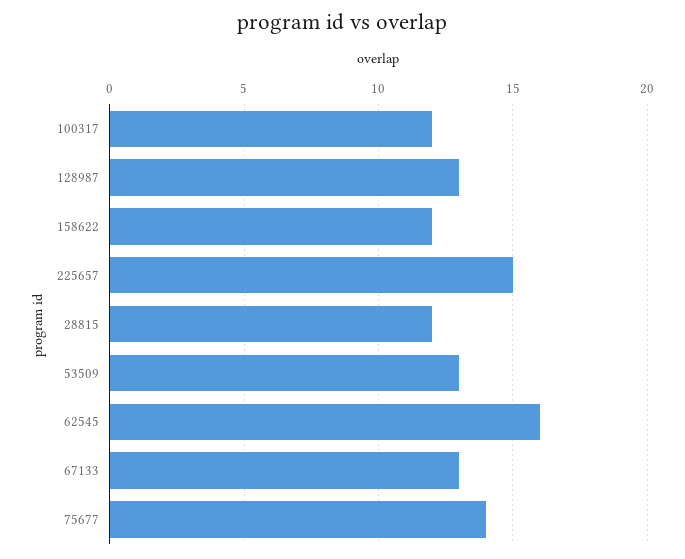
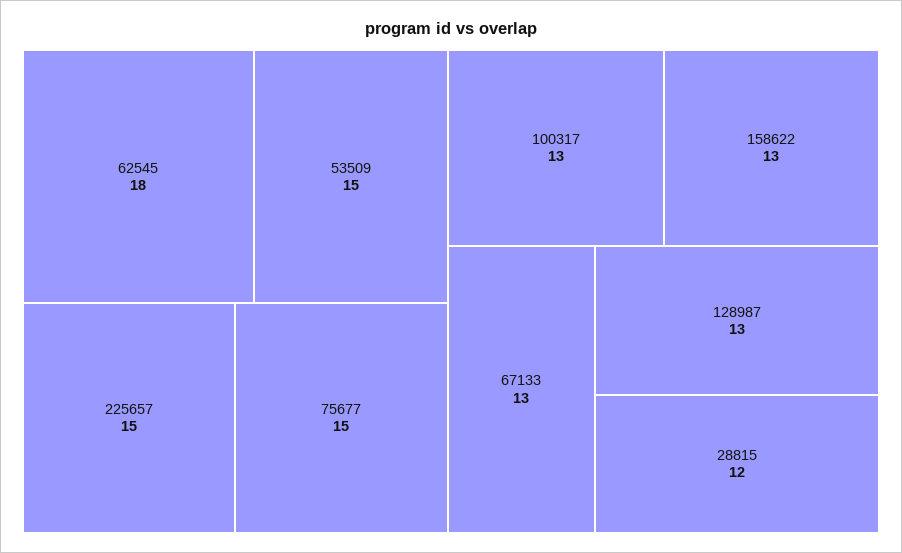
100317: 12 -> 13
158622: 12 -> 13
53509: 13 -> 15
62545: 16 -> 18
75677: 14 -> 15

